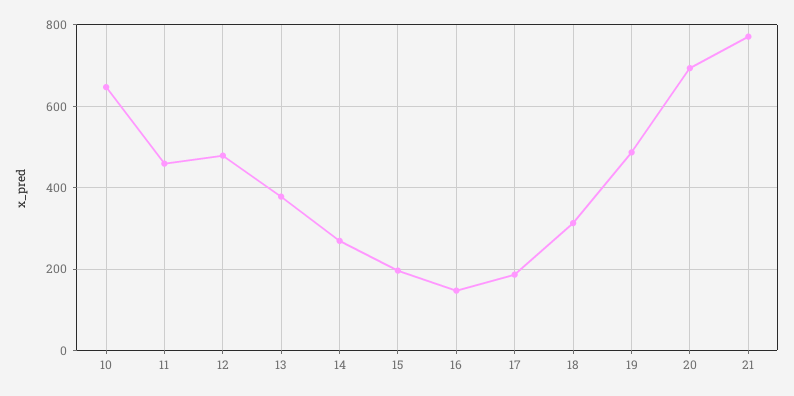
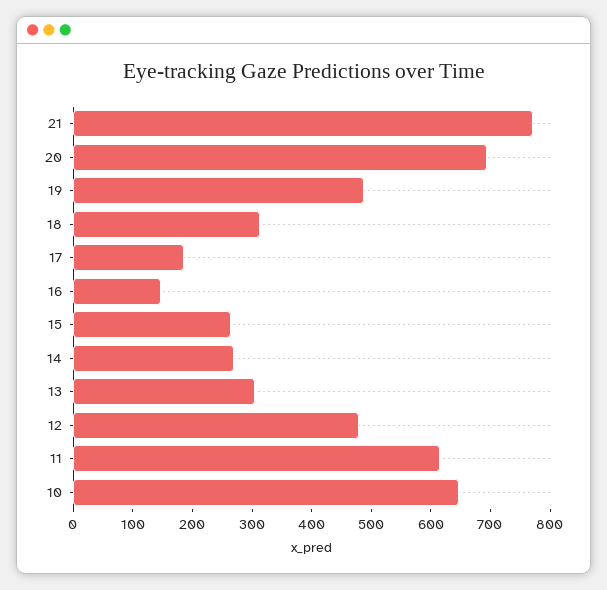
11: 460 -> 620
13: 380 -> 300
15: 200 -> 260

